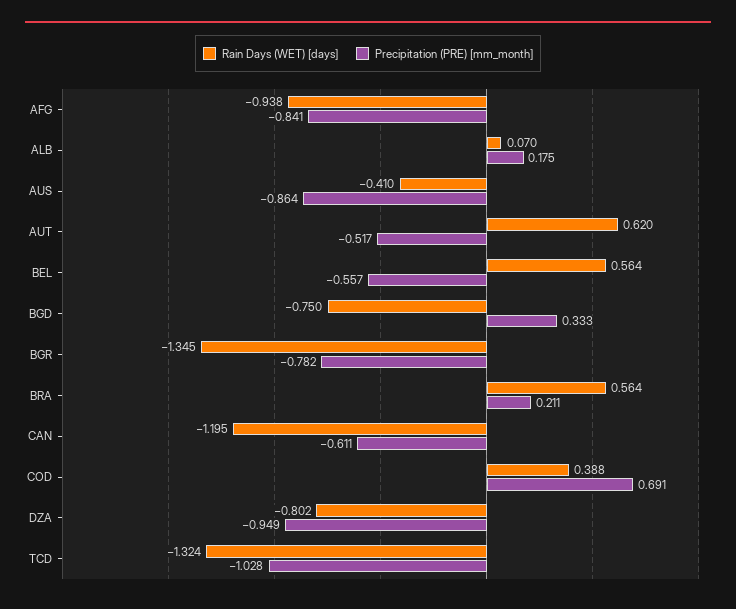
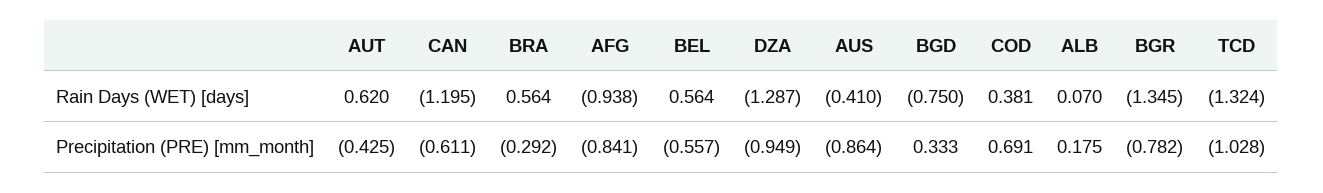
Precipitation (PRE) [mm_month], AUT: -0.517 -> -0.425
Precipitation (PRE) [mm_month], BRA: 0.211 -> -0.292
Rain Days (WET) [days], COD: 0.388 -> 0.381
Rain Days (WET) [days], DZA: -0.802 -> -1.287

